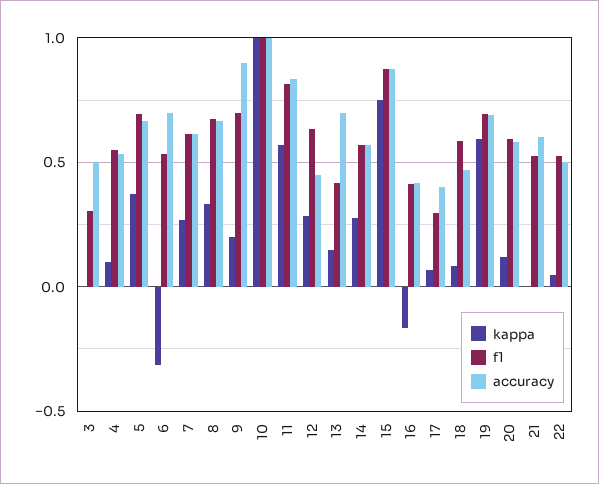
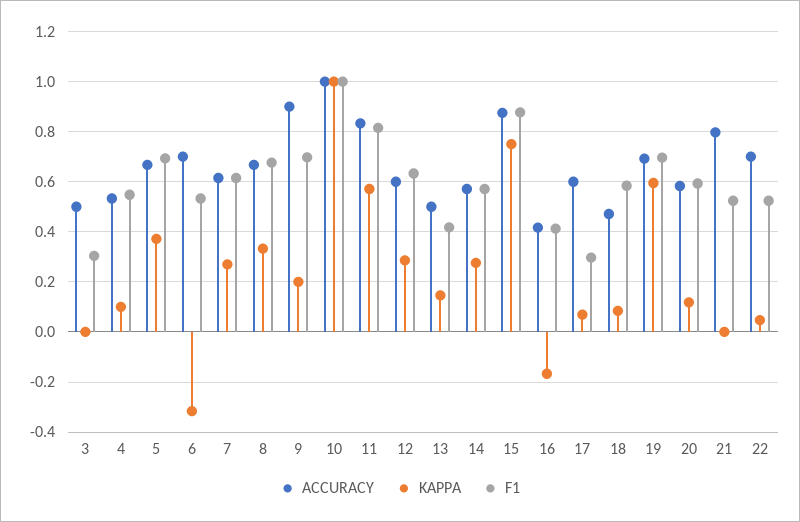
accuracy, 12: 0.45 -> 0.6
accuracy, 13: 0.7 -> 0.5
accuracy, 17: 0.4 -> 0.6
accuracy, 21: 0.6 -> 0.8
accuracy, 22: 0.5 -> 0.7

